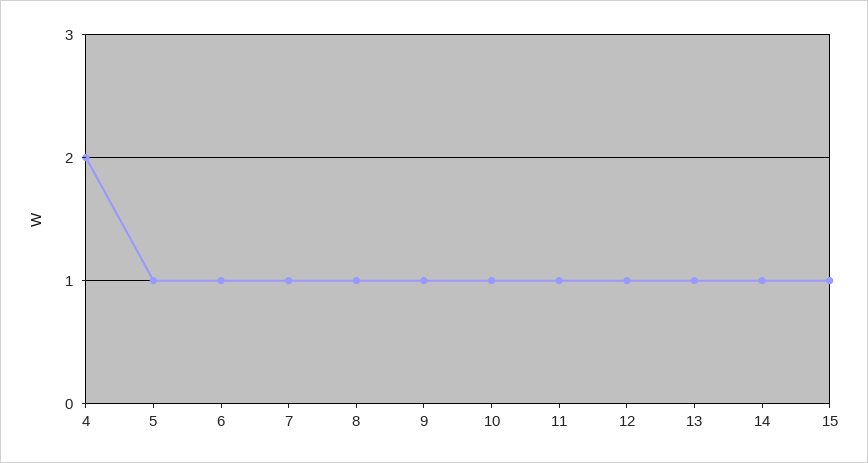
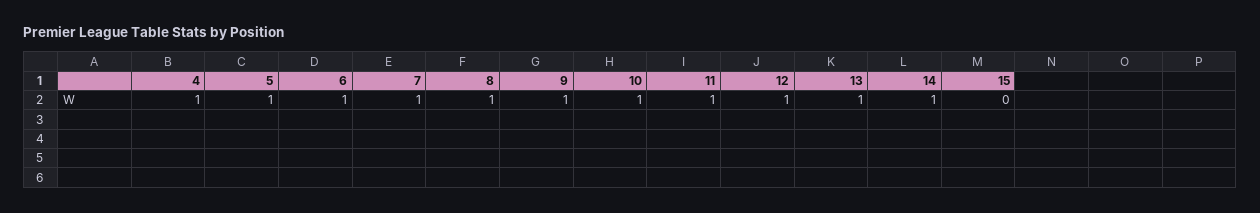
4: 2 -> 1
15: 1 -> 0

